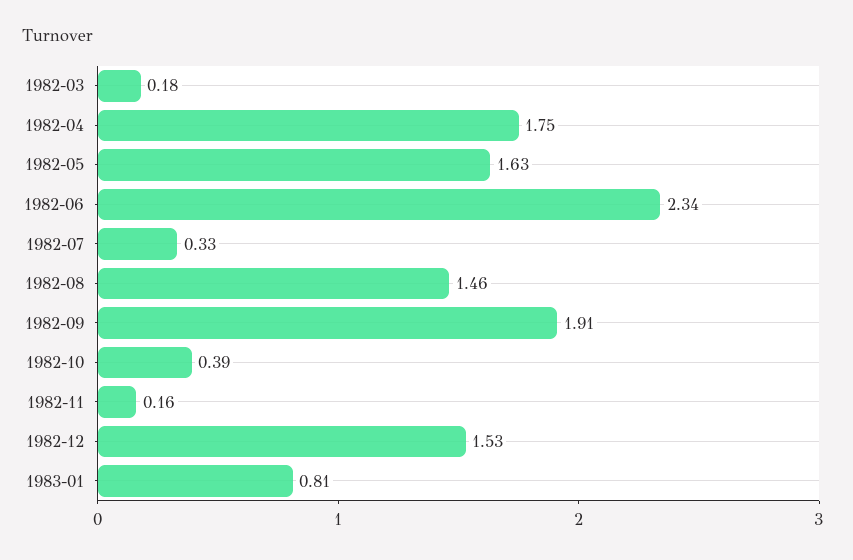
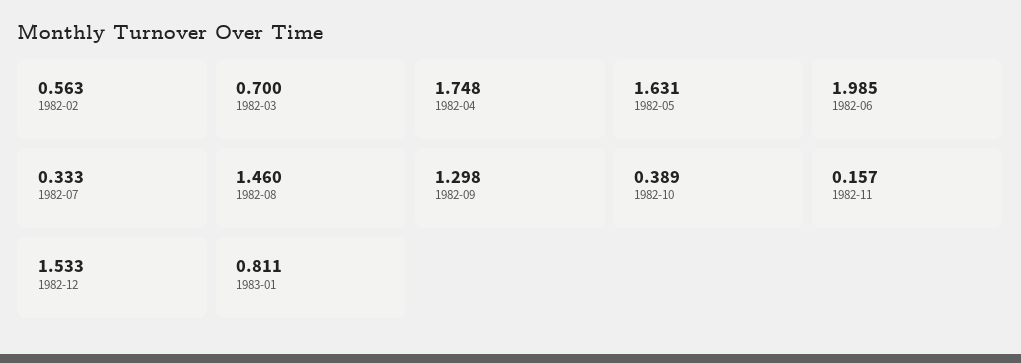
1982-03: 0.18 -> 0.7
1982-06: 2.34 -> 1.985
1982-09: 1.91 -> 1.298
1982-02: none -> 0.563

